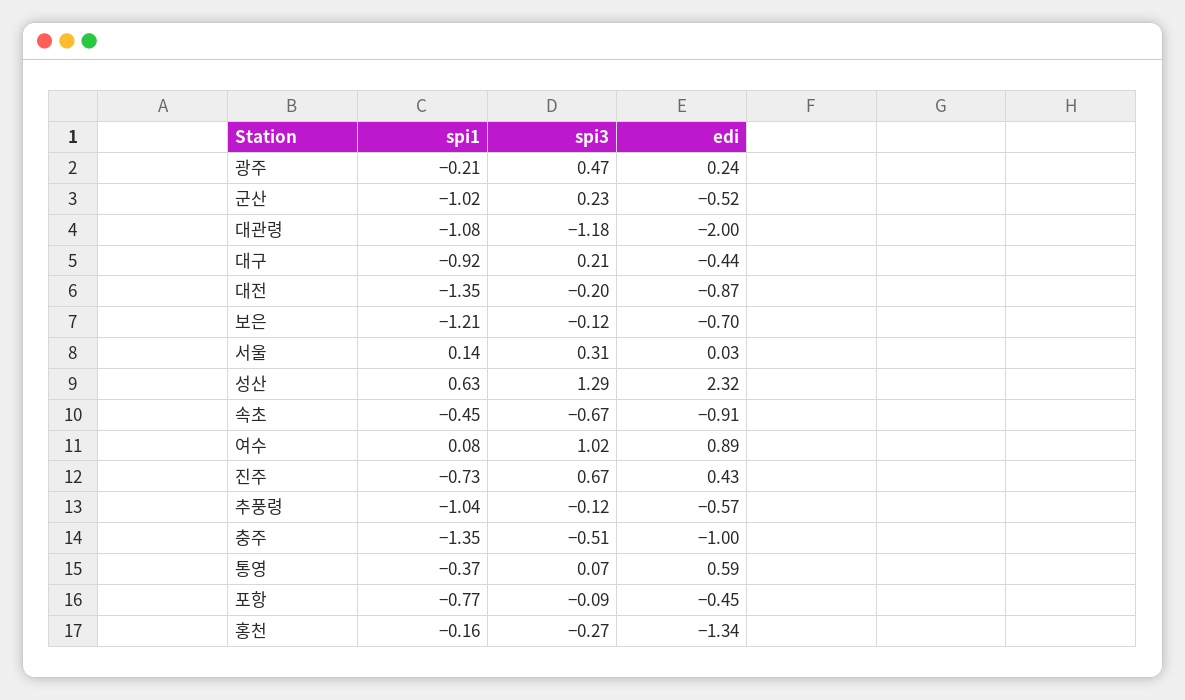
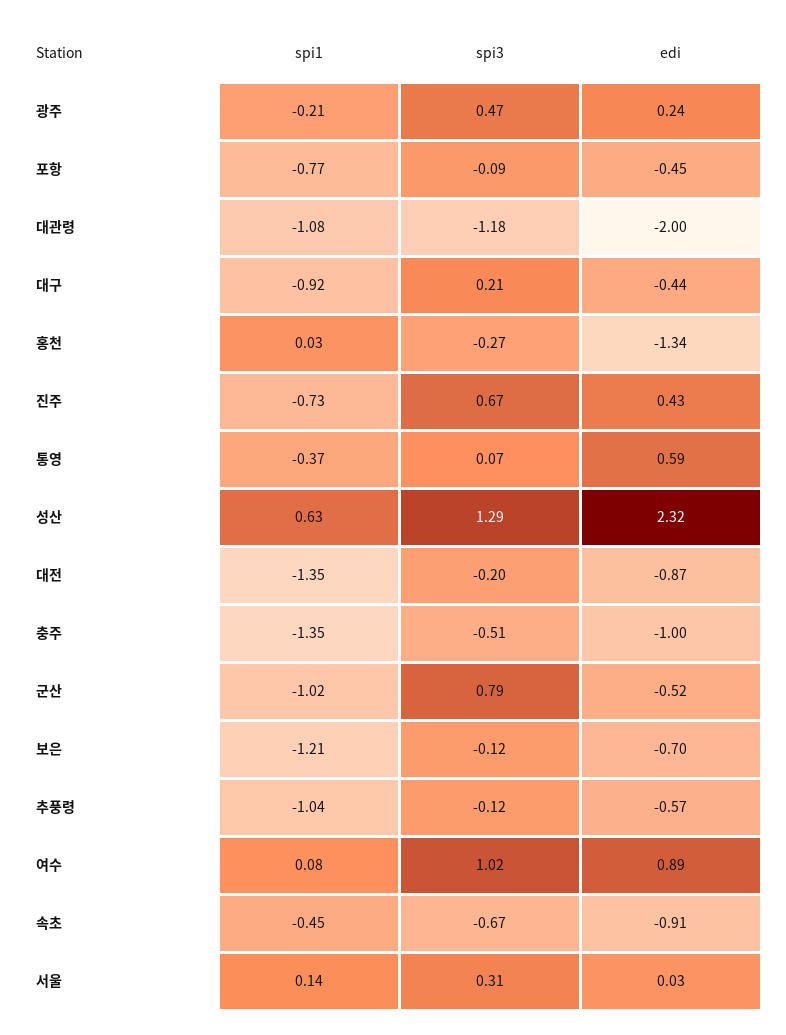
spi3, 군산: 0.23 -> 0.79
spi1, 홍천: -0.16 -> 0.03

